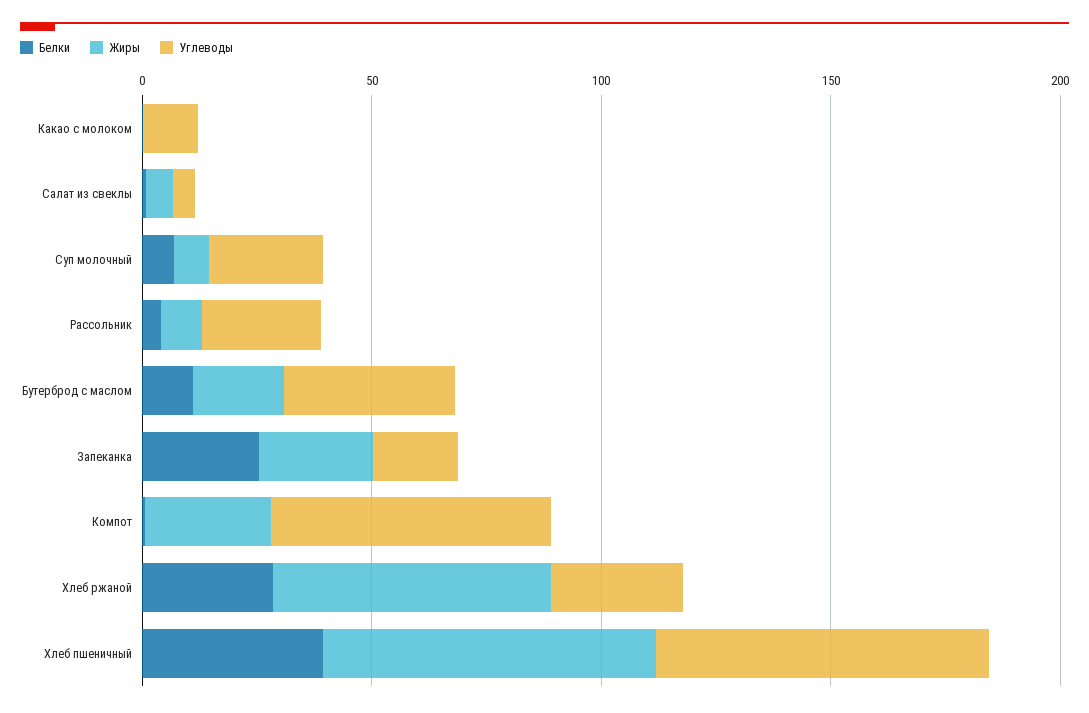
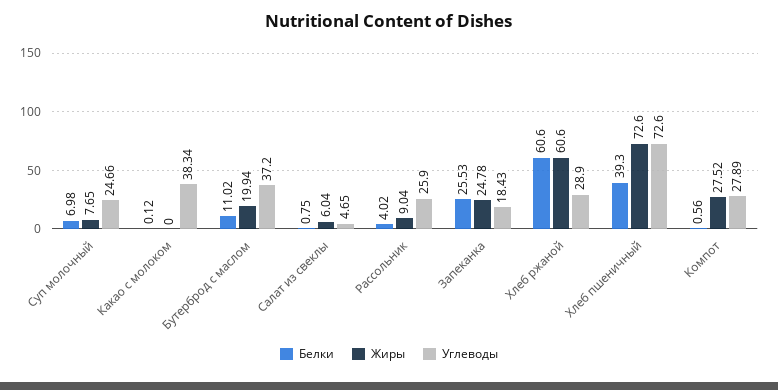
Углеводы, Какао с молоком: 10 -> 38.34
Углеводы, Компот: 60 -> 27.89
Белки, Хлеб ржаной: 30 -> 60.6

